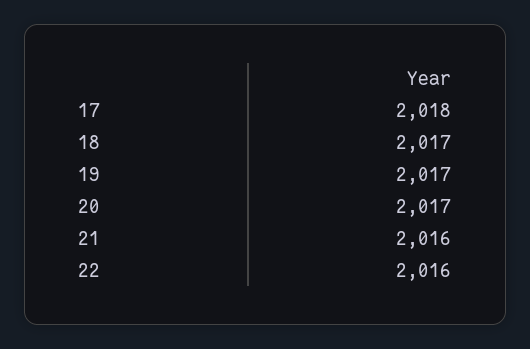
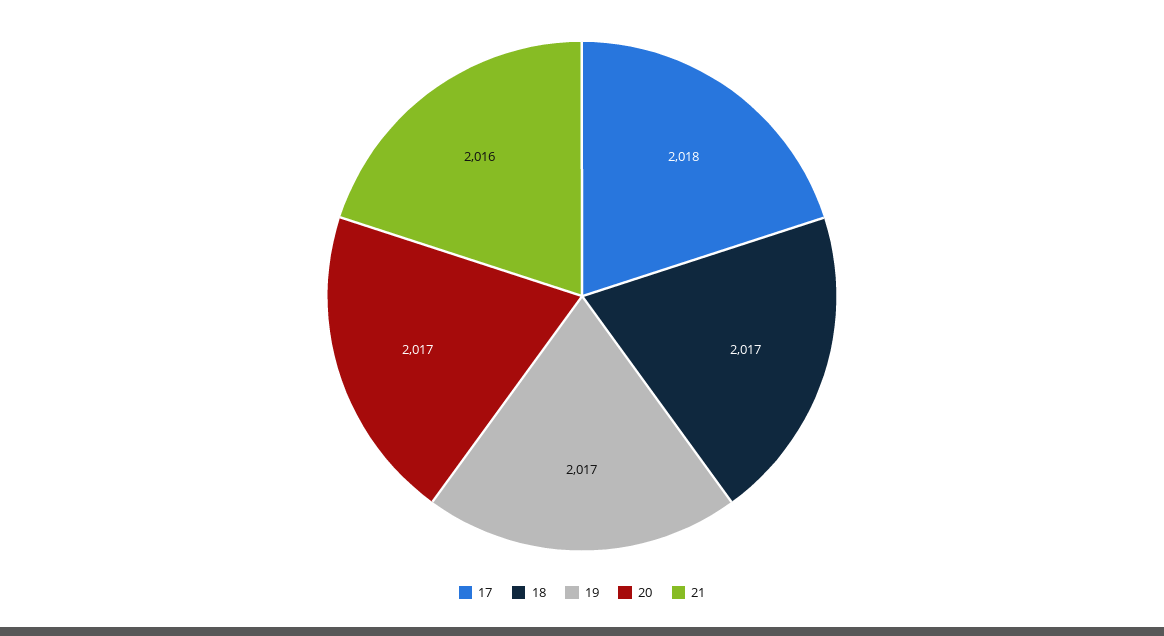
22: 2016 -> none

